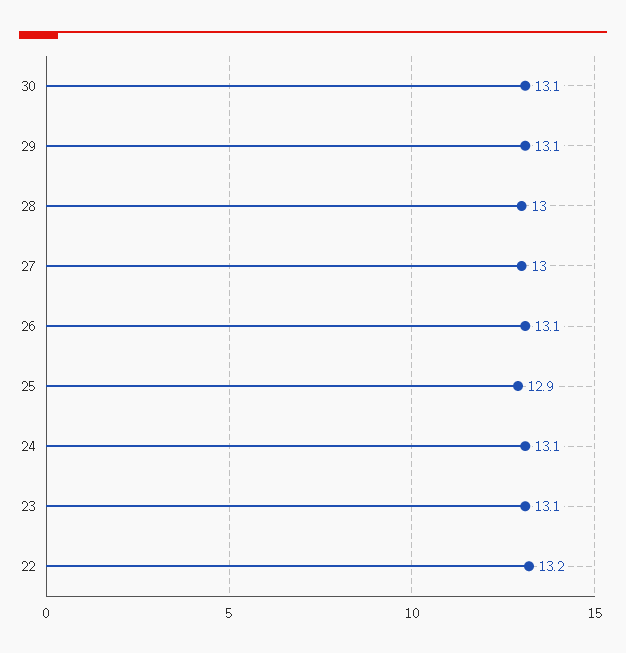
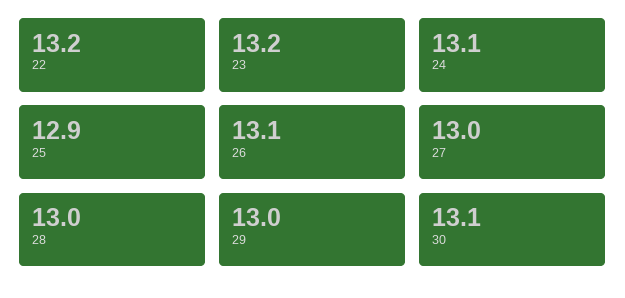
29: 13.1 -> 13
23: 13.1 -> 13.2

